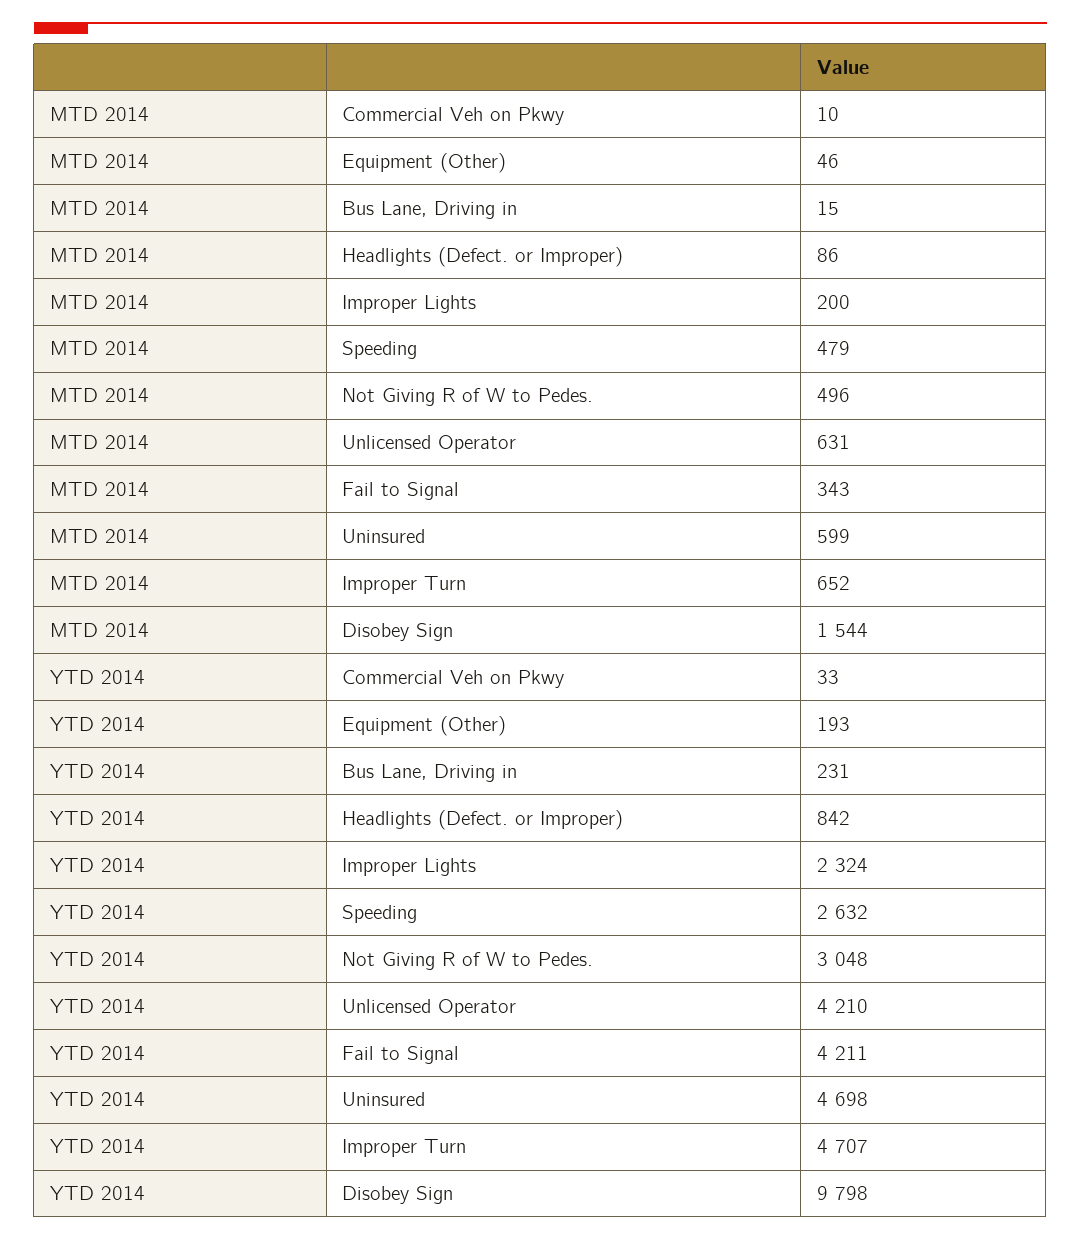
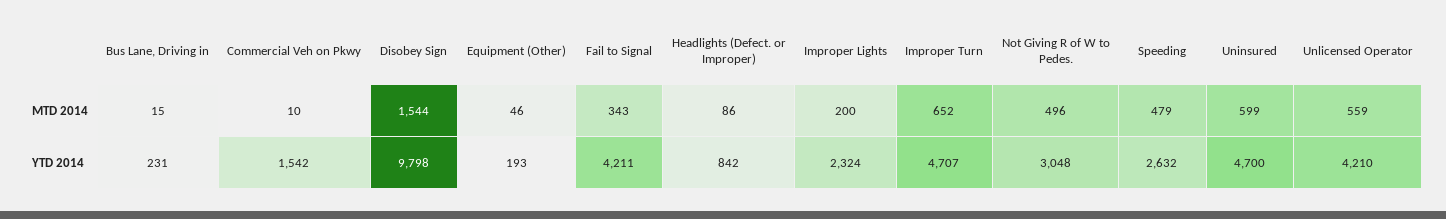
MTD 2014, Unlicensed Operator: 631 -> 559
YTD 2014, Commercial Veh on Pkwy: 33 -> 1542
YTD 2014, Uninsured: 4698 -> 4700

